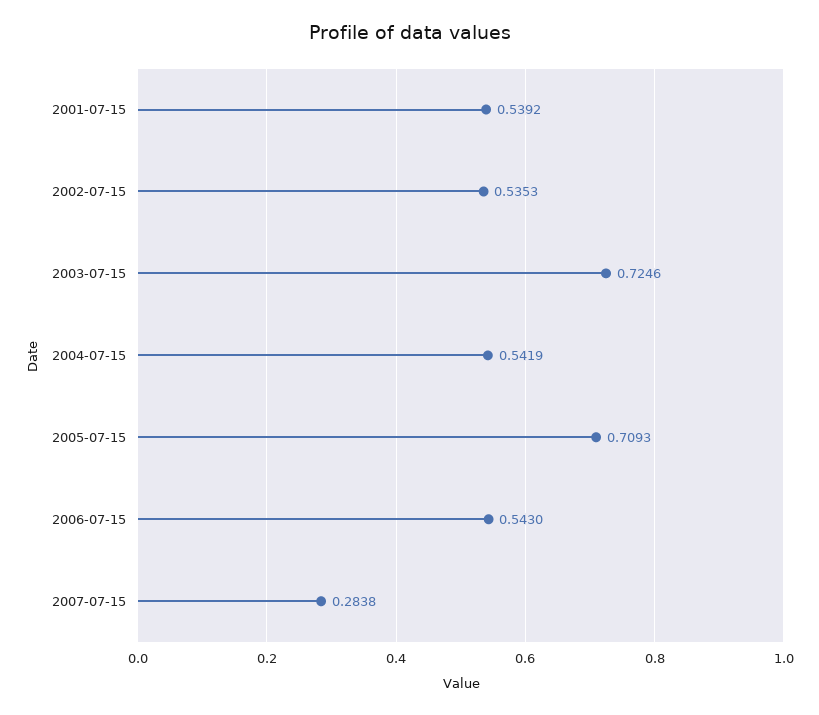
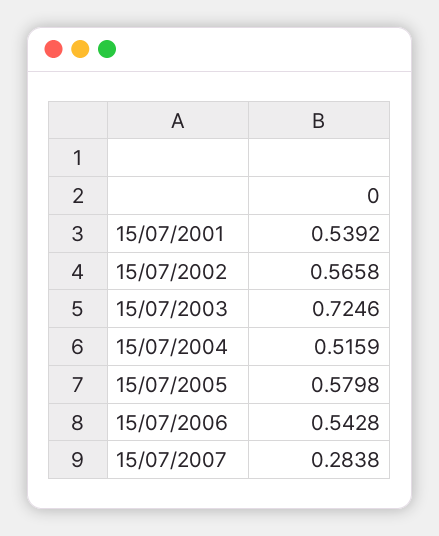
2002-07-15: 0.5353 -> 0.5658
2004-07-15: 0.5419 -> 0.5159
2005-07-15: 0.7093 -> 0.5798
2006-07-15: 0.543 -> 0.5428

